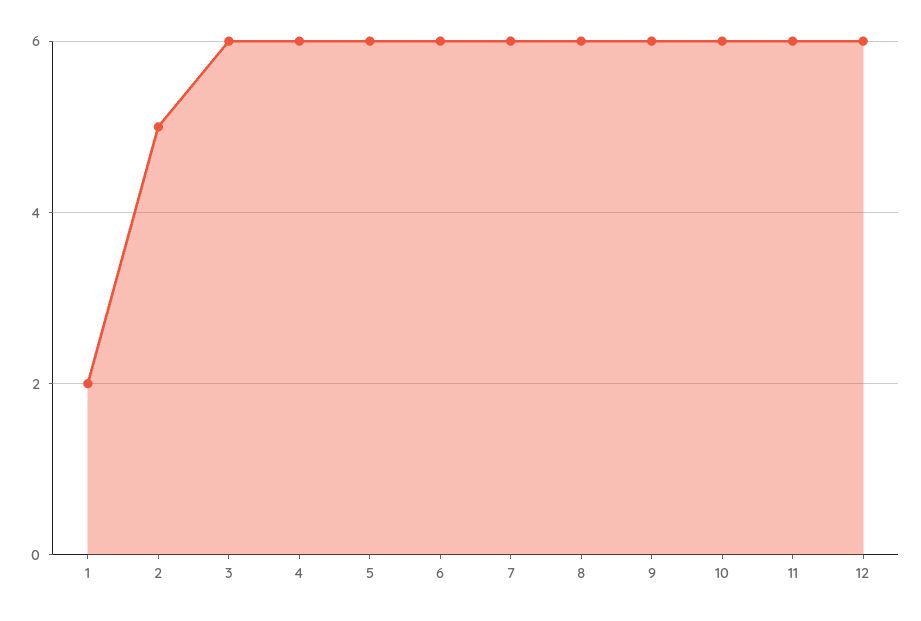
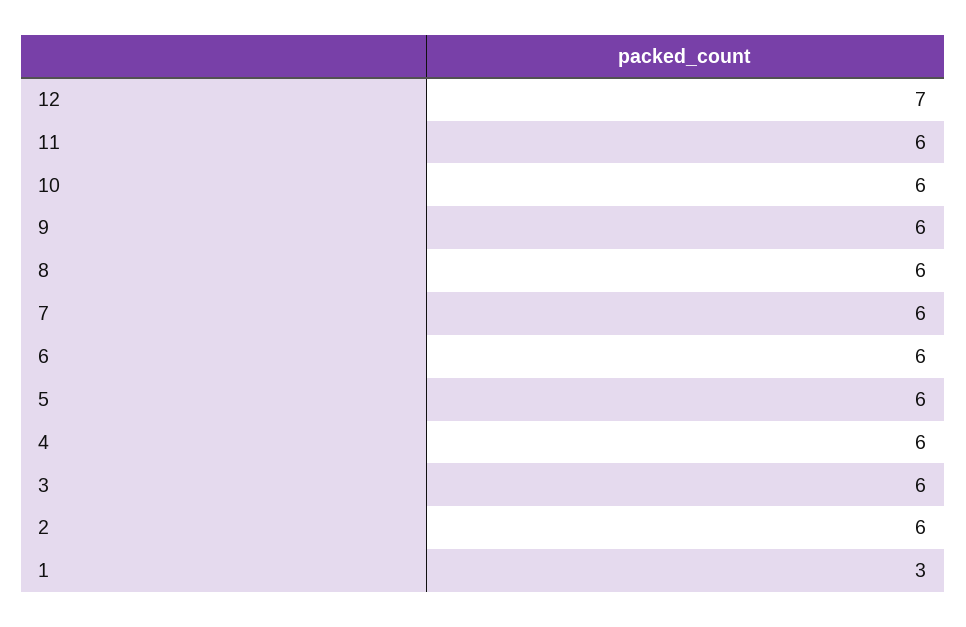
1: 2 -> 3
2: 5 -> 6
12: 6 -> 7

